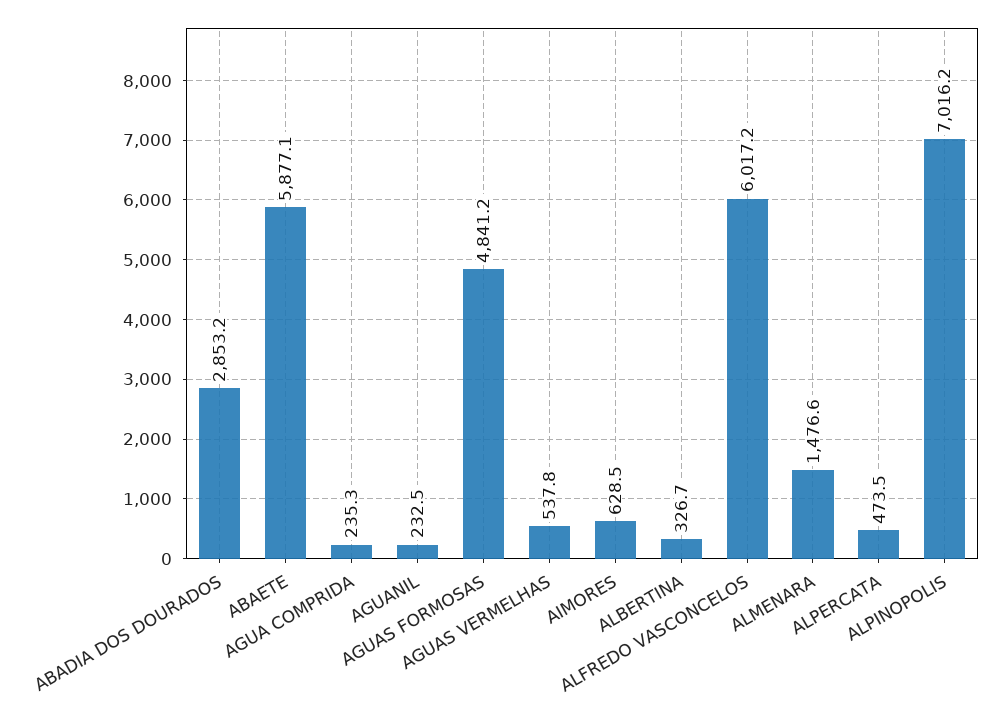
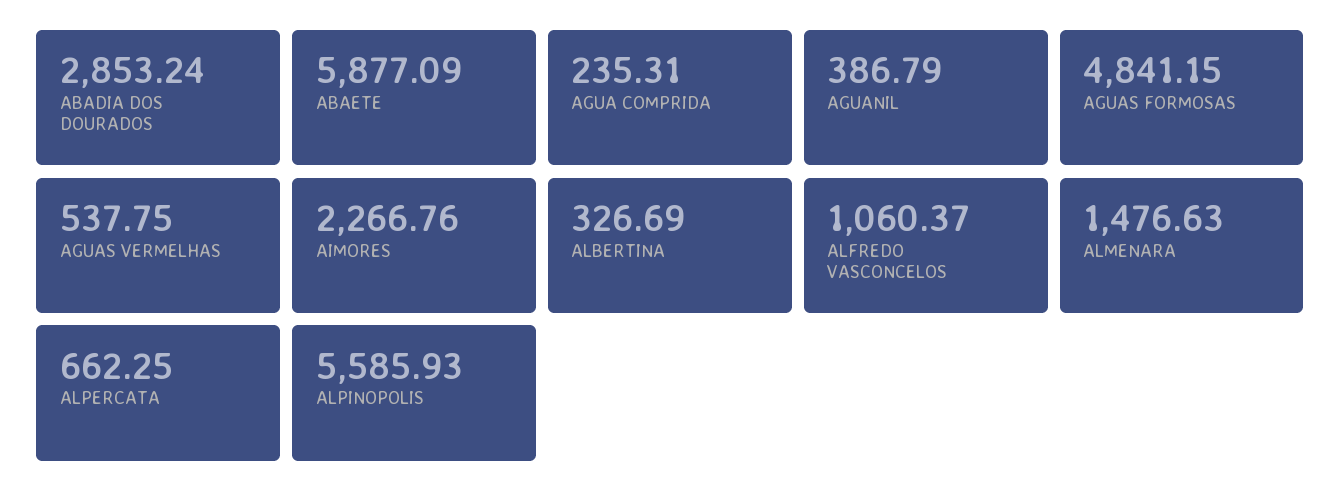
AGUANIL: 232.5 -> 386.79
AIMORES: 628.5 -> 2266.76
ALFREDO VASCONCELOS: 6017.2 -> 1060.37
ALPERCATA: 473.5 -> 662.25
ALPINOPOLIS: 7016.2 -> 5585.93

